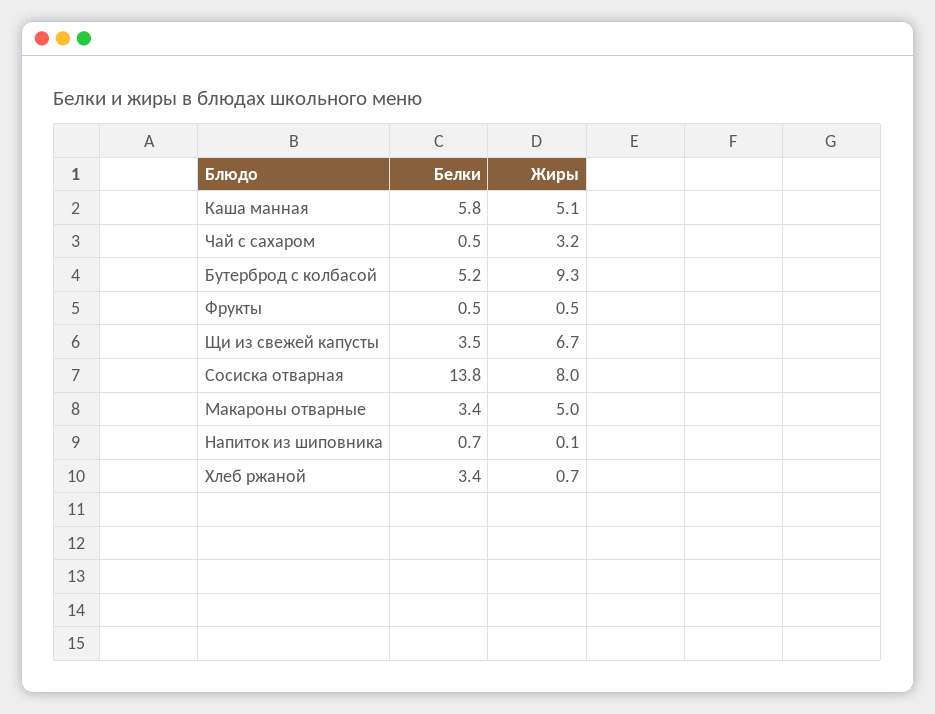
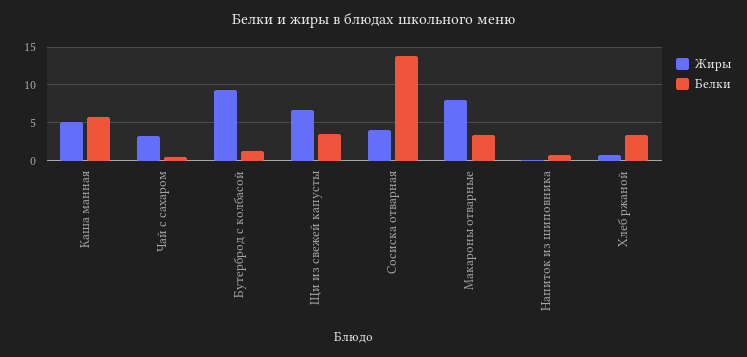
Белки, Бутерброд с колбасой: 5.2 -> 1
Белки, Фрукты: 0.5 -> none
Жиры, Фрукты: 0.5 -> none
Жиры, Сосиска отварная: 8 -> 4
Жиры, Макароны отварные: 5 -> 8

